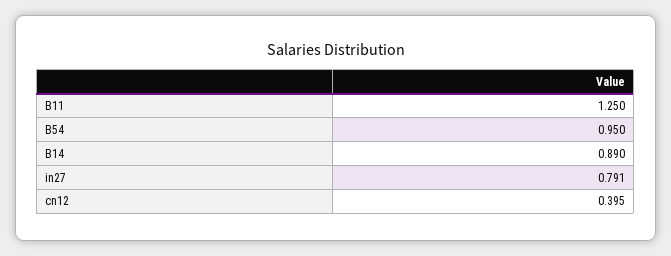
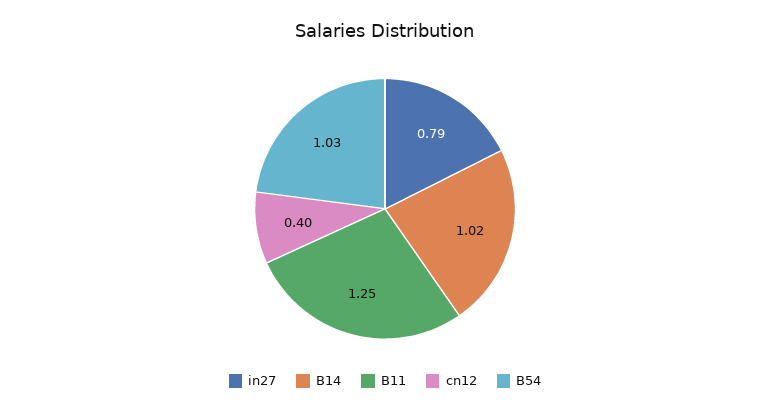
B54: 0.95 -> 1.03
B14: 0.89 -> 1.02

